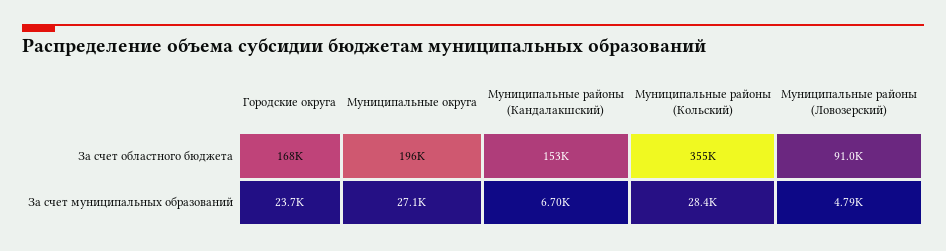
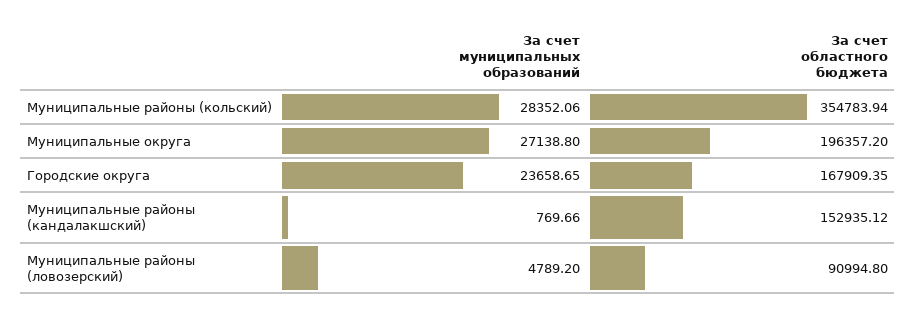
Муниципальные районы (Кандалакшский), За счет муниципальных образований: 6700 -> 769.66

